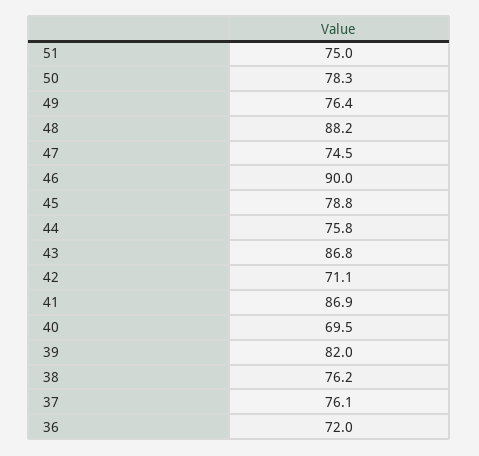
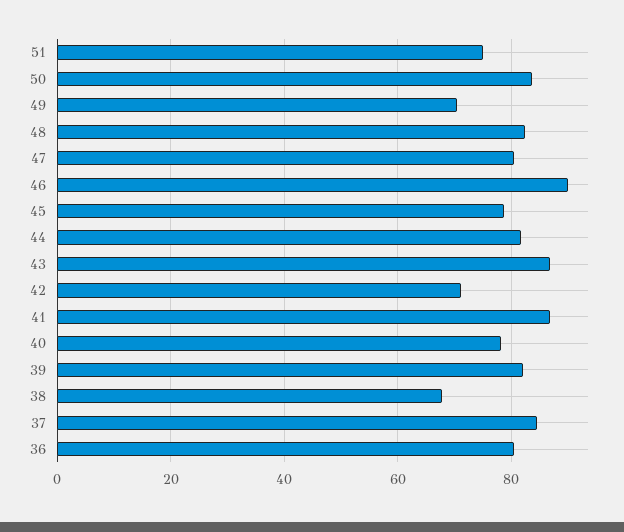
50: 78.3 -> 84
49: 76.4 -> 70
48: 88.2 -> 82
47: 74.5 -> 80
44: 75.8 -> 82
40: 69.5 -> 78
38: 76.2 -> 68
37: 76.1 -> 84
36: 72 -> 80

